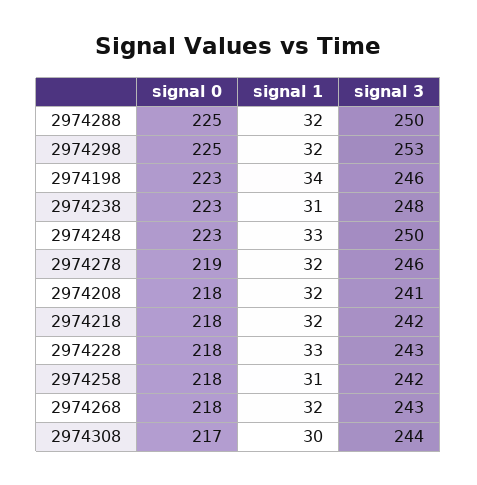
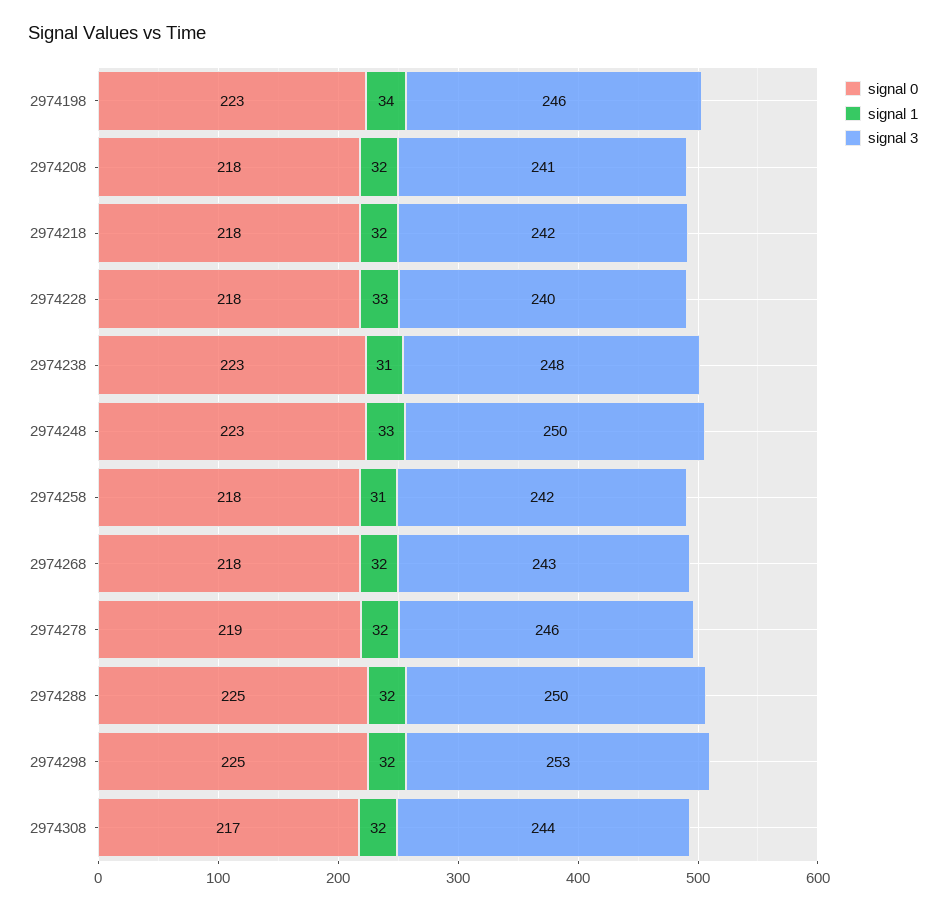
signal 3, 2974228: 243 -> 240
signal 1, 2974308: 30 -> 32

